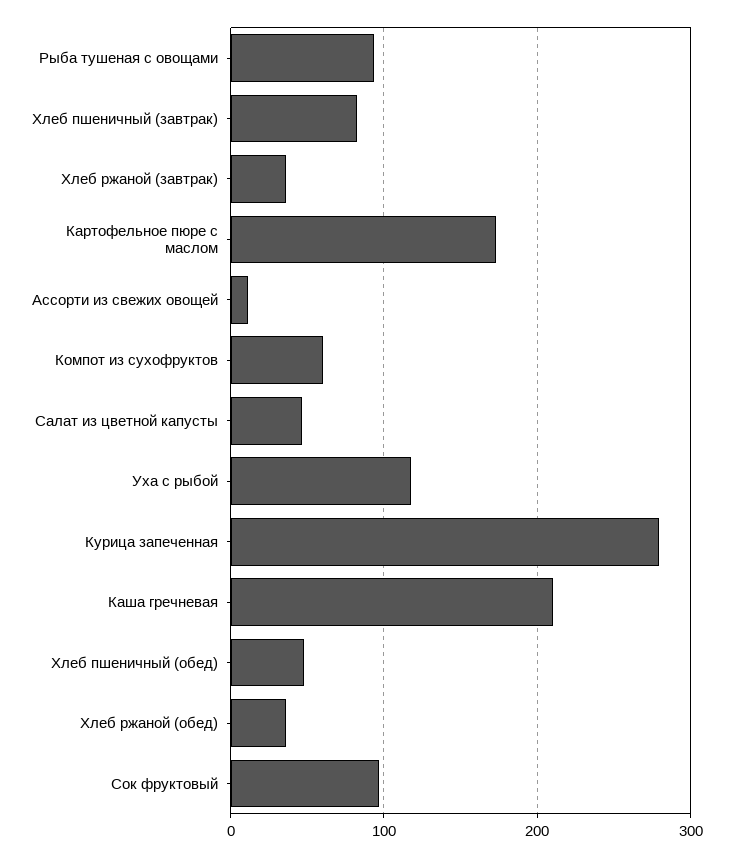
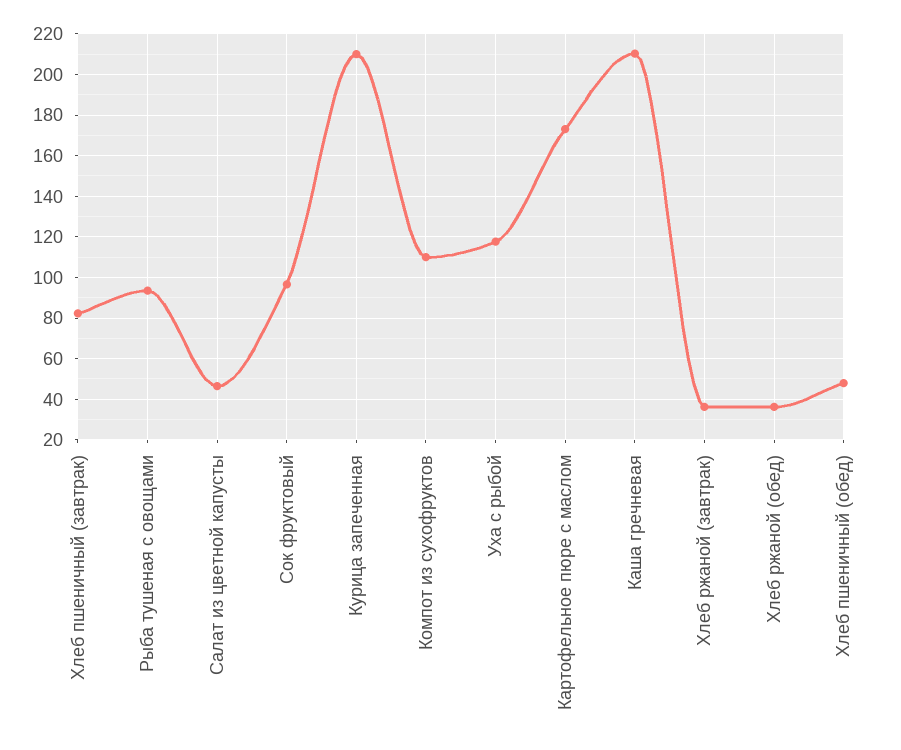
Ассорти из свежих овощей: 10 -> none
Компот из сухофруктов: 60 -> 110
Курица запеченная: 280 -> 210

